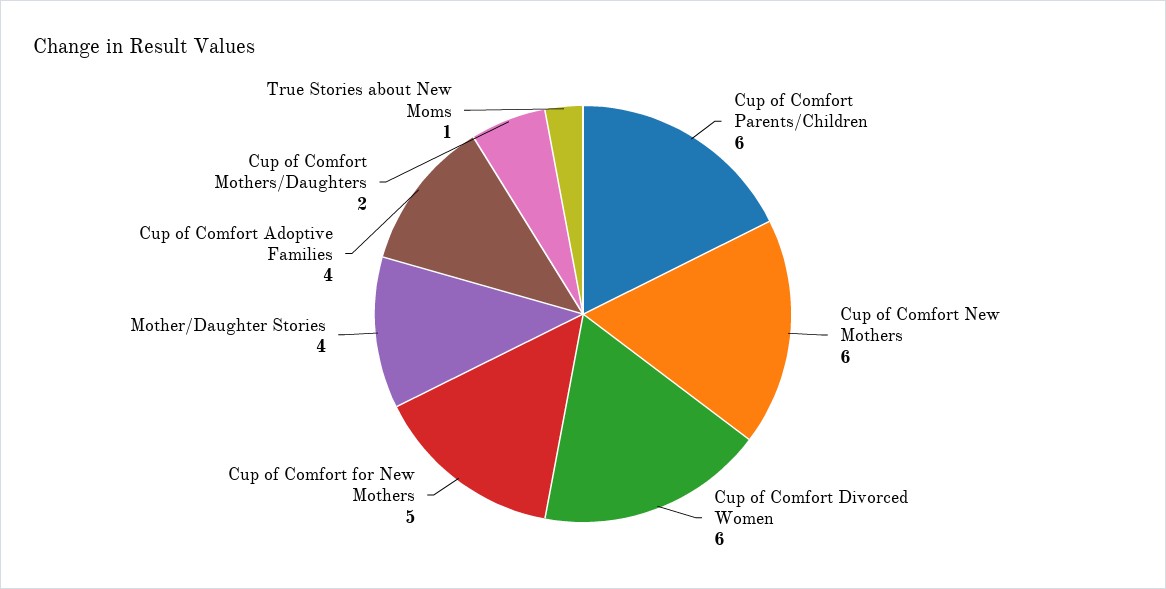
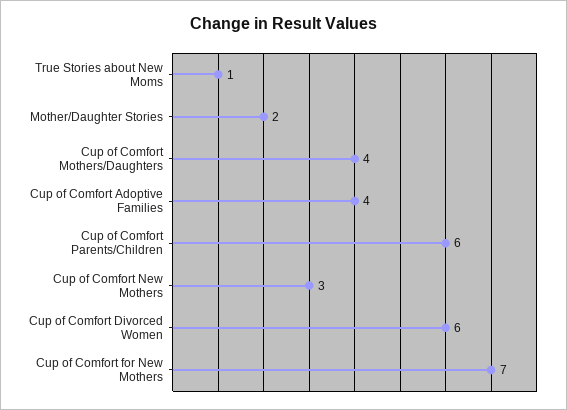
Cup of Comfort New Mothers: 6 -> 3
Cup of Comfort for New Mothers: 5 -> 7
Mother/Daughter Stories: 4 -> 2
Cup of Comfort Mothers/Daughters: 2 -> 4

